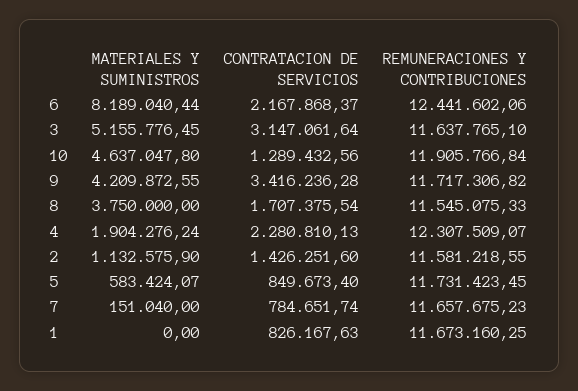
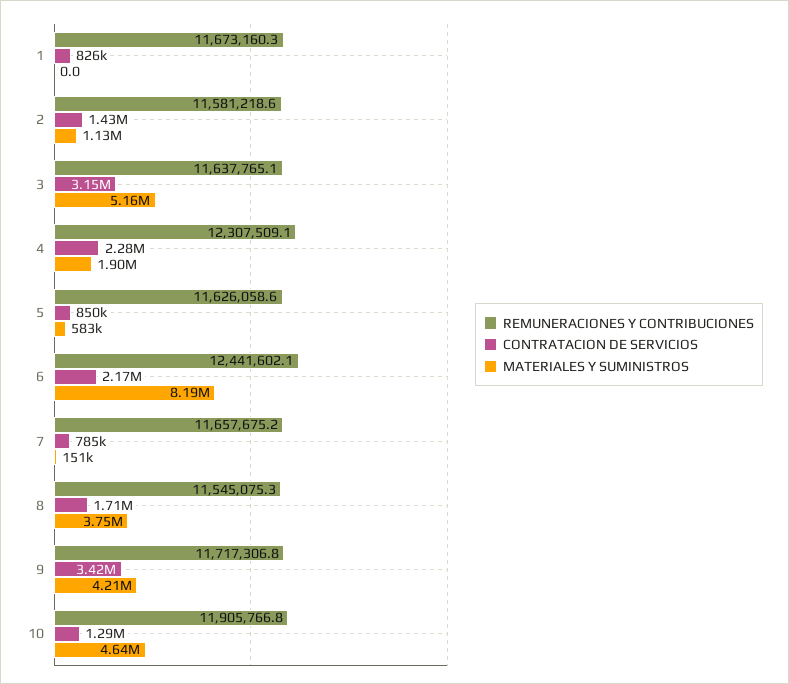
REMUNERACIONES Y CONTRIBUCIONES, 5: 11731423.45 -> 11626058.6

